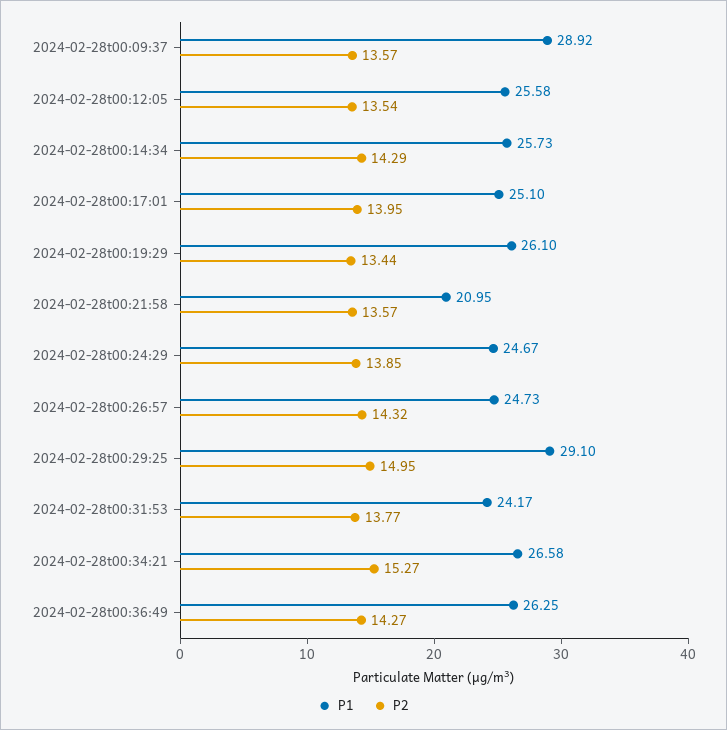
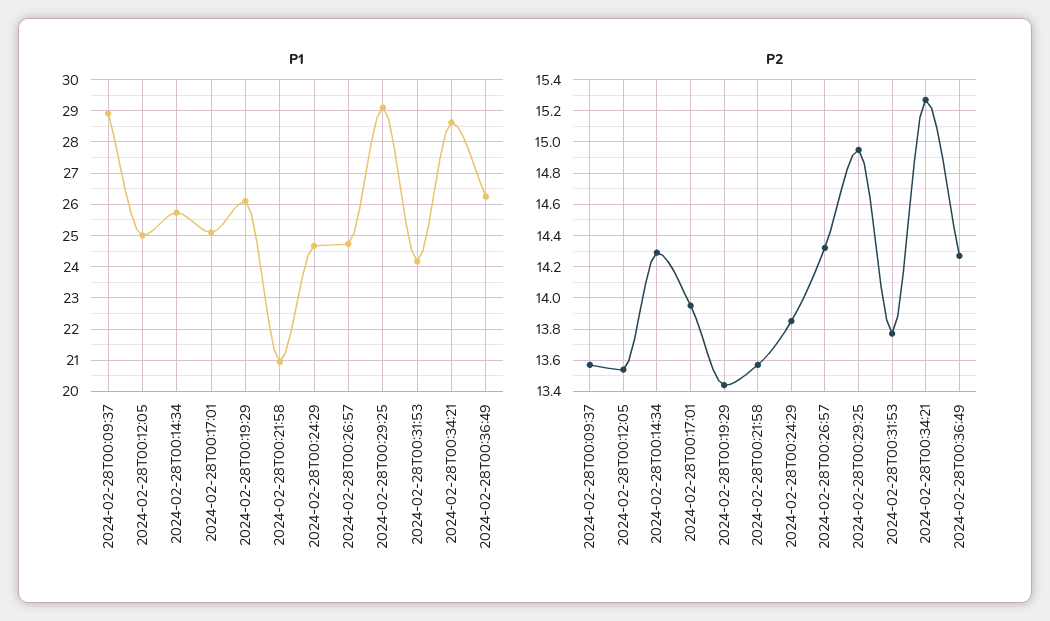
P1, 2024-02-28t00:12:05: 25.58 -> 25
P1, 2024-02-28t00:34:21: 26.58 -> 28.6

